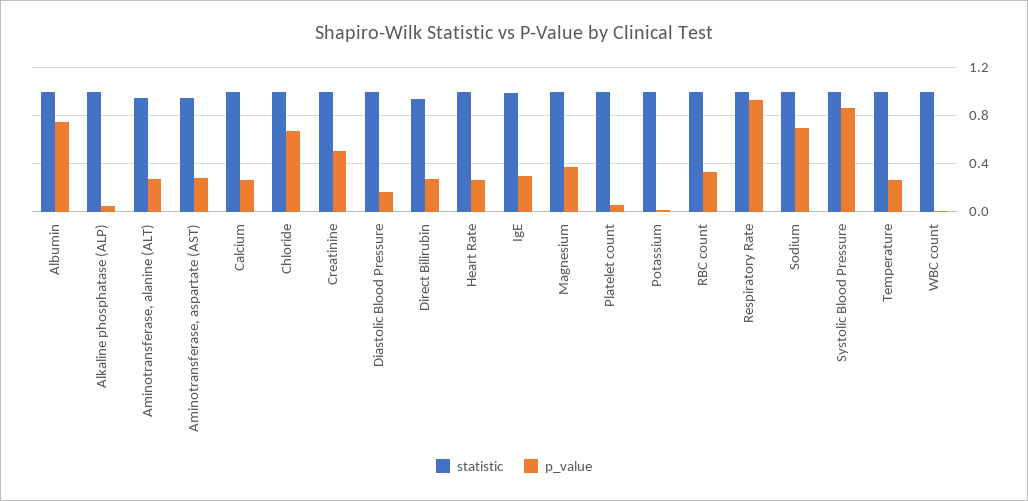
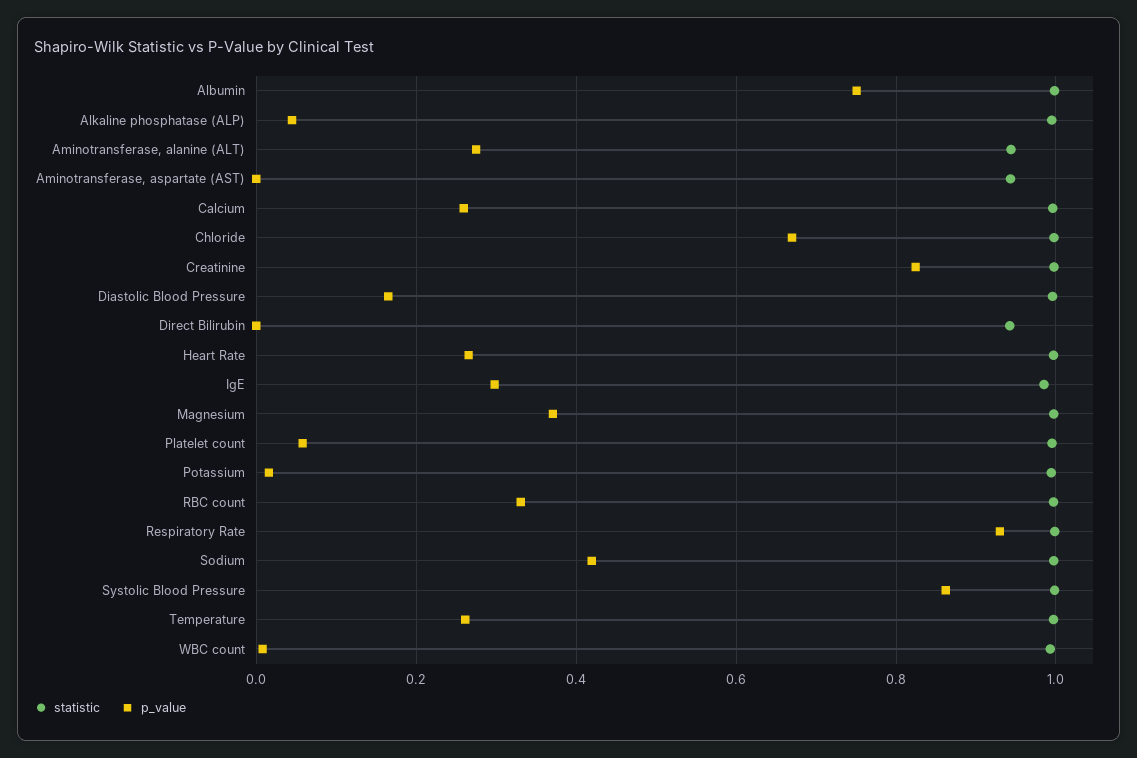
p_value, Aminotransferase, aspartate (AST): 0.3 -> 0
p_value, Creatinine: 0.5 -> 0.82
p_value, Direct Bilirubin: 0.3 -> 0
p_value, Sodium: 0.7 -> 0.42

